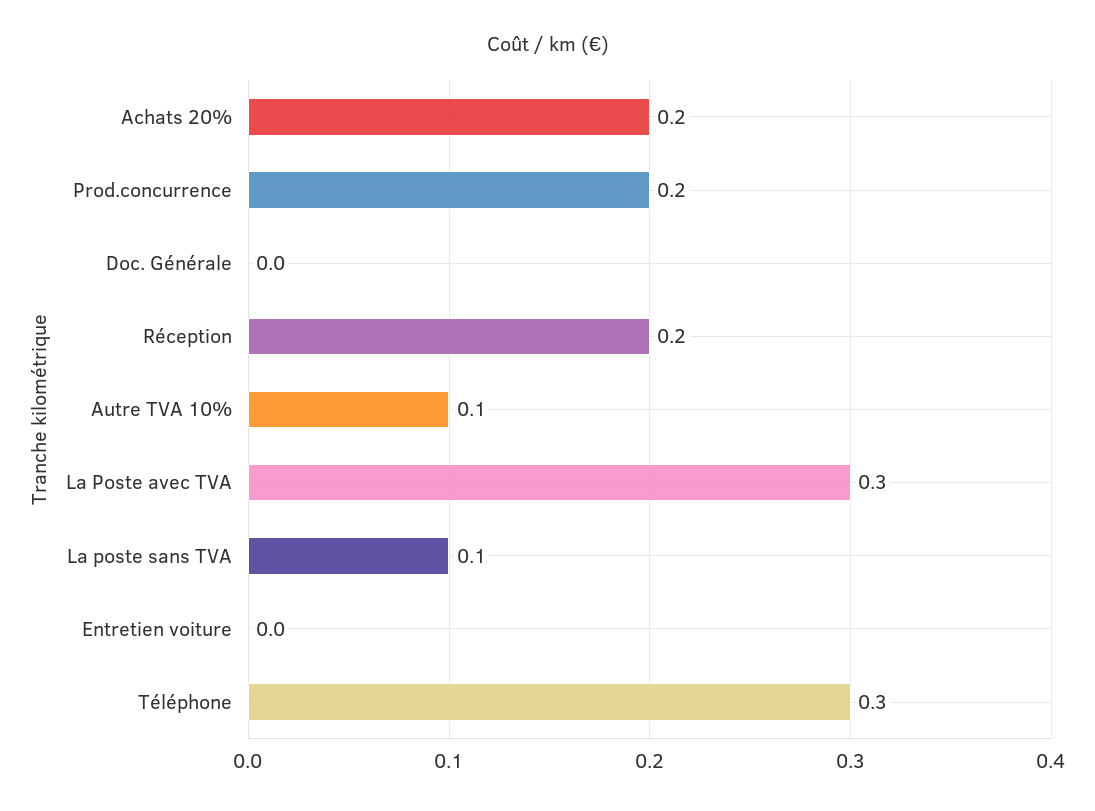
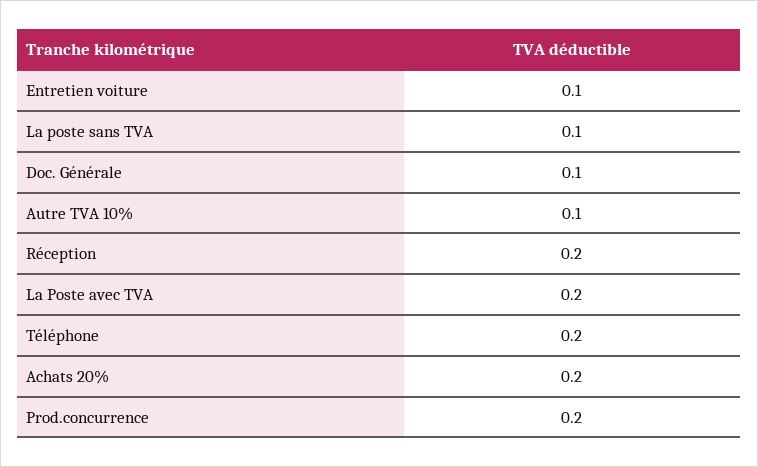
Doc. Générale: 0 -> 0.1
La Poste avec TVA: 0.3 -> 0.2
Entretien voiture: 0 -> 0.1
Téléphone: 0.3 -> 0.2

